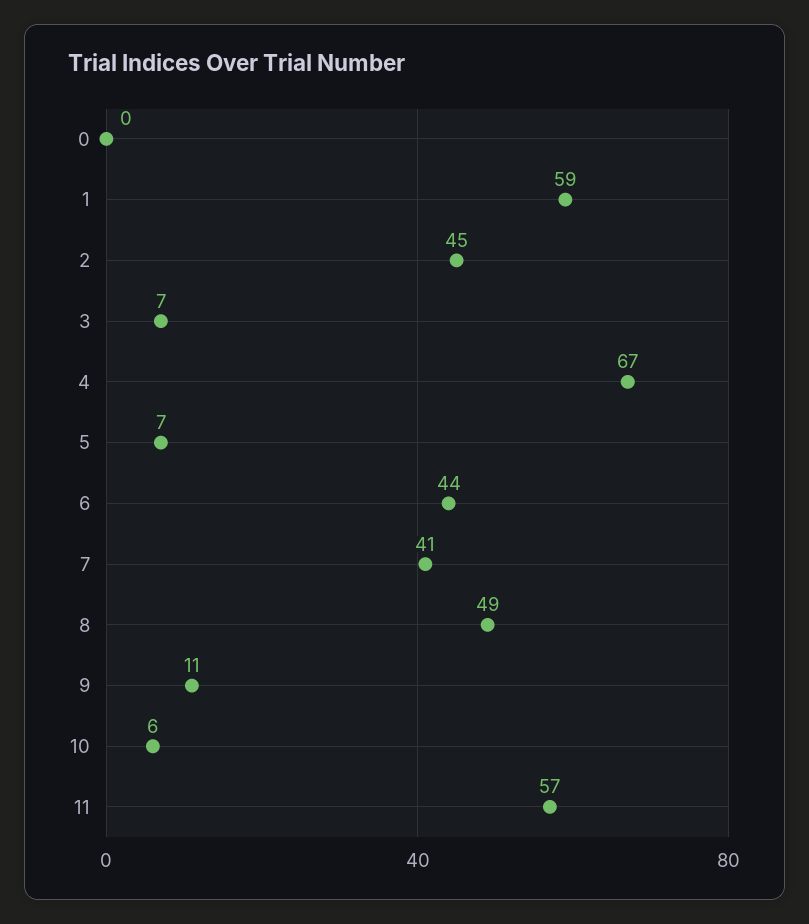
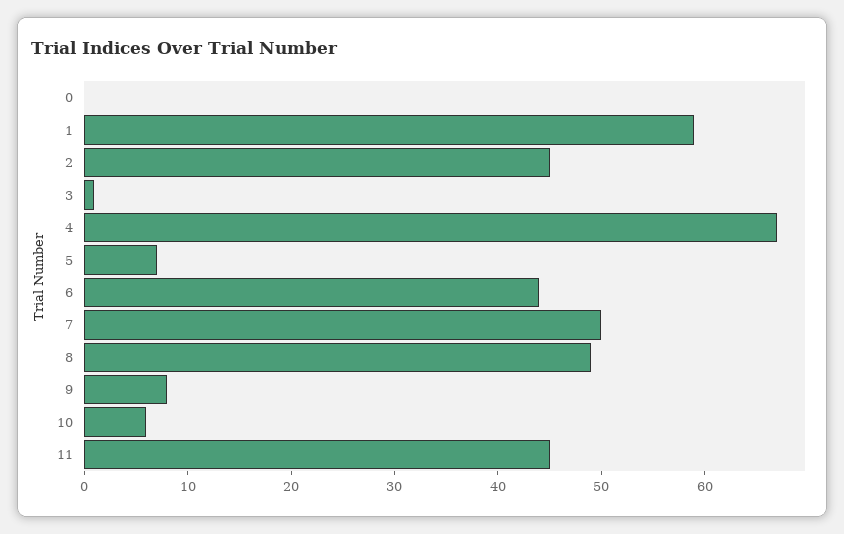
3: 7 -> 1
7: 41 -> 50
9: 11 -> 8
11: 57 -> 45

